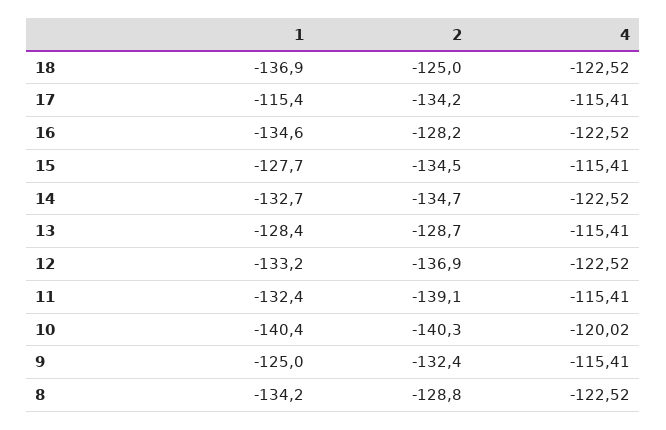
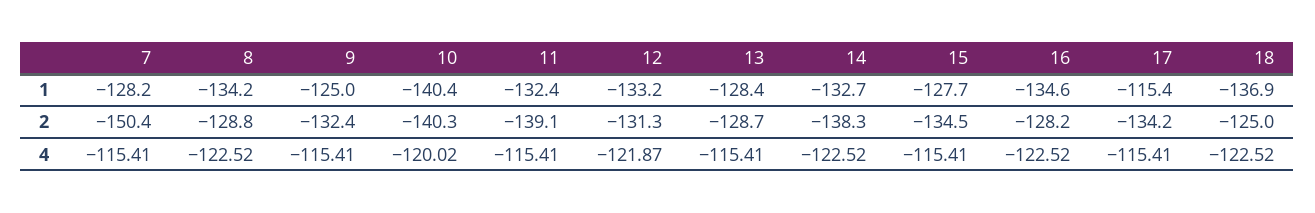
2, 14: -134.7 -> -138.3
2, 12: -136.9 -> -131.3
4, 12: -122.52 -> -121.87
1, 7: none -> -128.2
2, 7: none -> -150.4
4, 7: none -> -115.41

